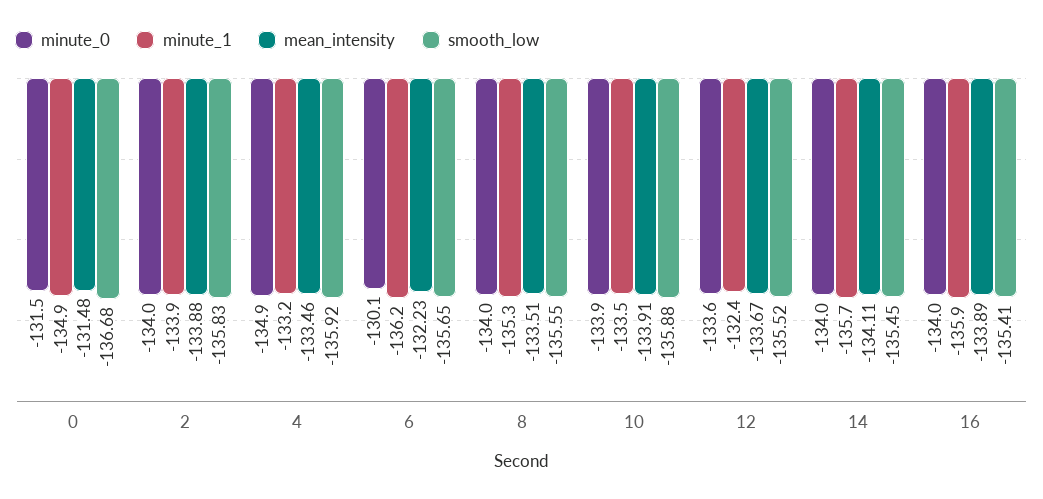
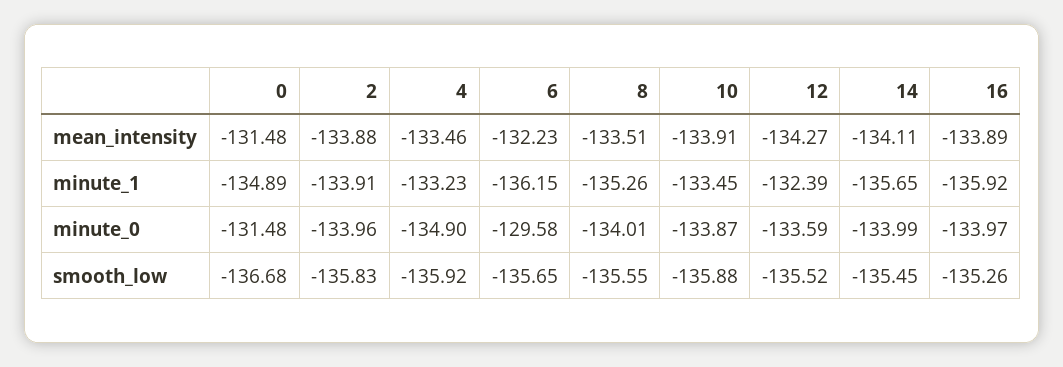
minute_0, 6: -130.1 -> -129.58
mean_intensity, 12: -133.67 -> -134.27
smooth_low, 16: -135.41 -> -135.26

